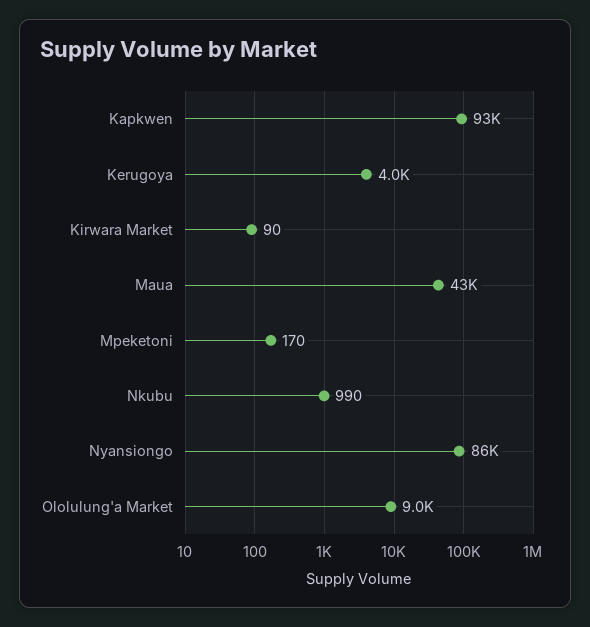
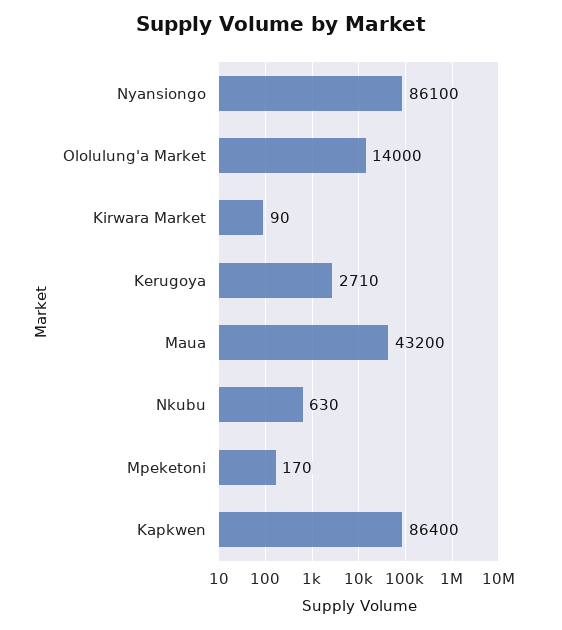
Kapkwen: 93000 -> 86400
Kerugoya: 4000 -> 2710
Nkubu: 990 -> 630
Ololulung'a Market: 9000 -> 14000

